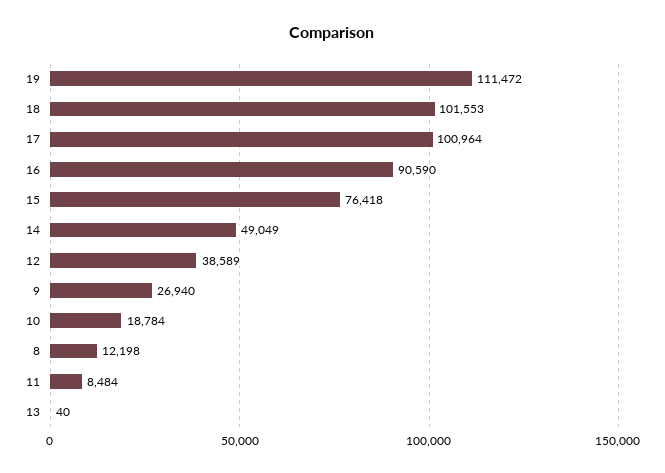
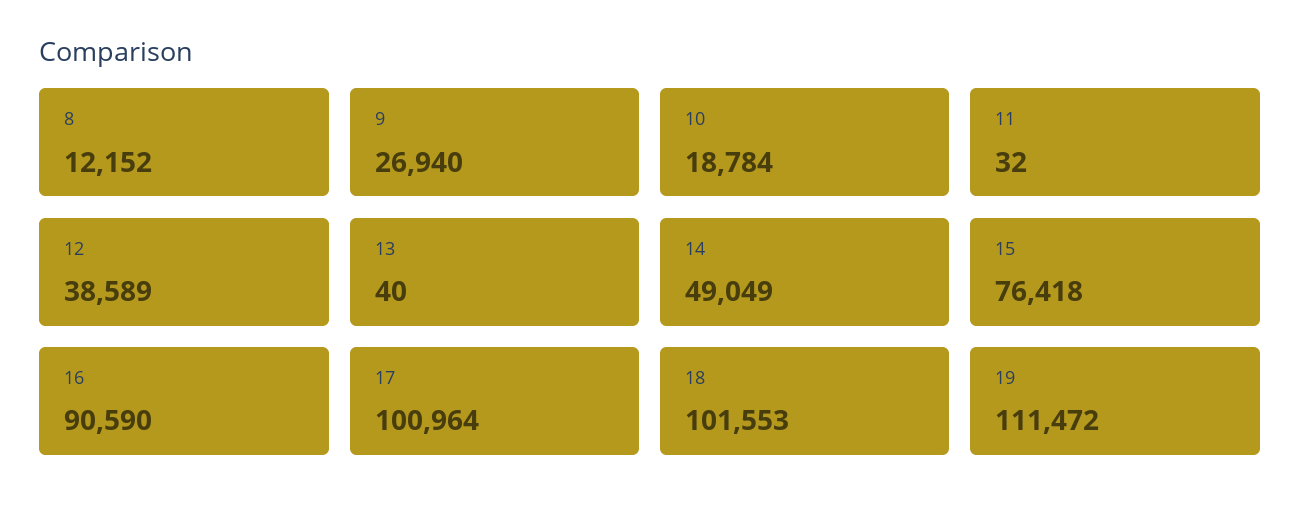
8: 12198 -> 12152
11: 8484 -> 32

